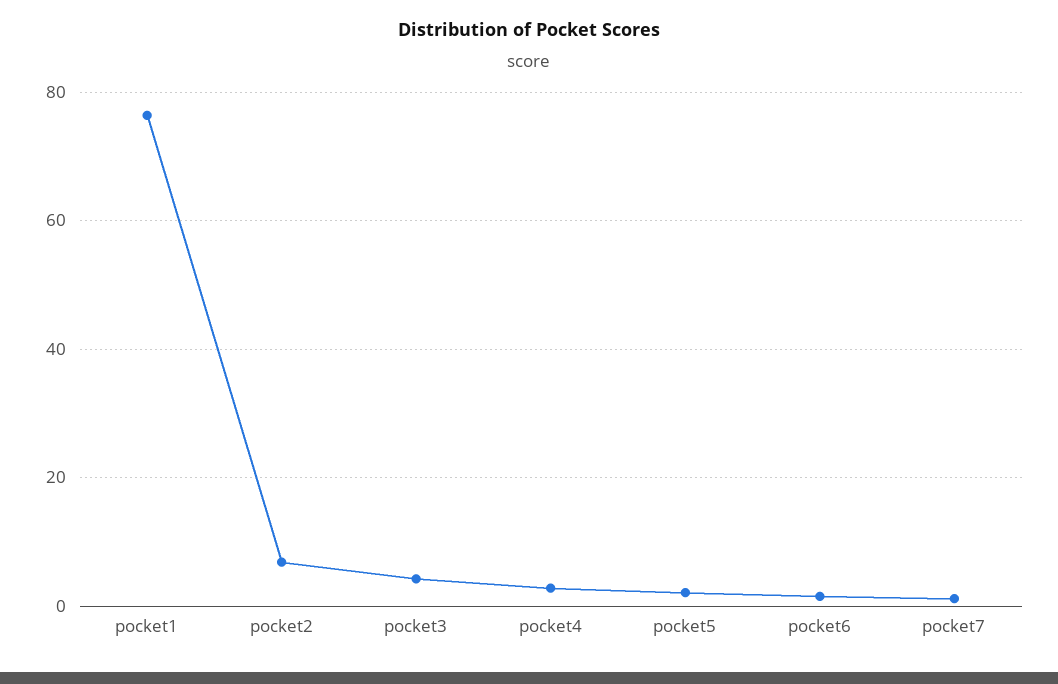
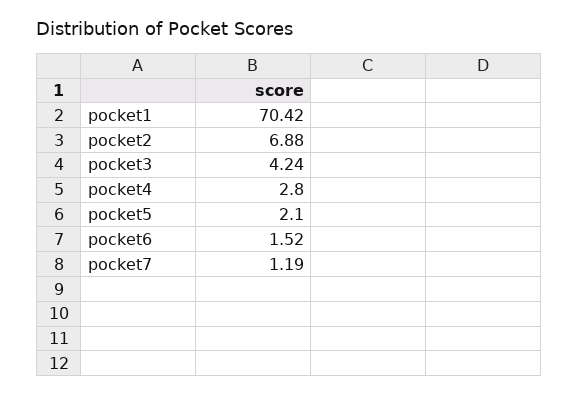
pocket1: 76 -> 70.42

